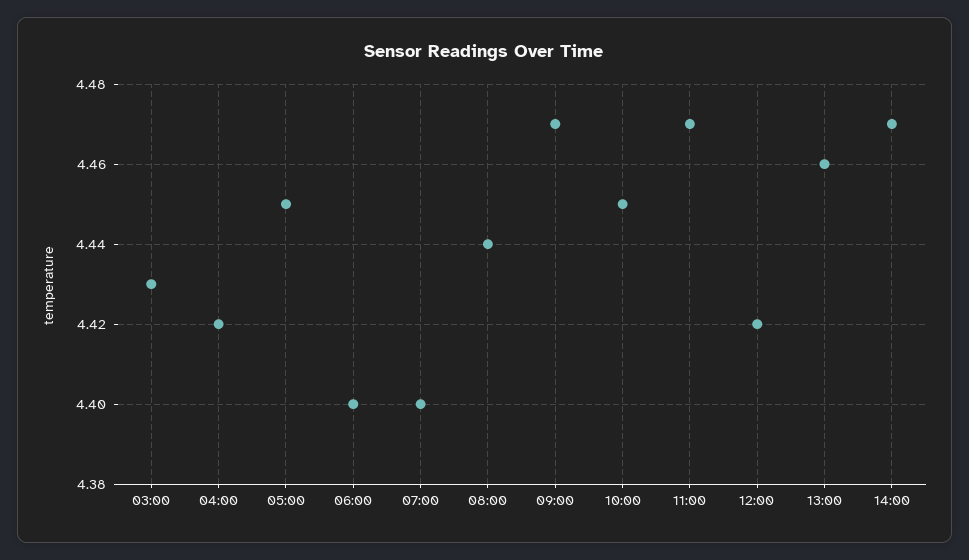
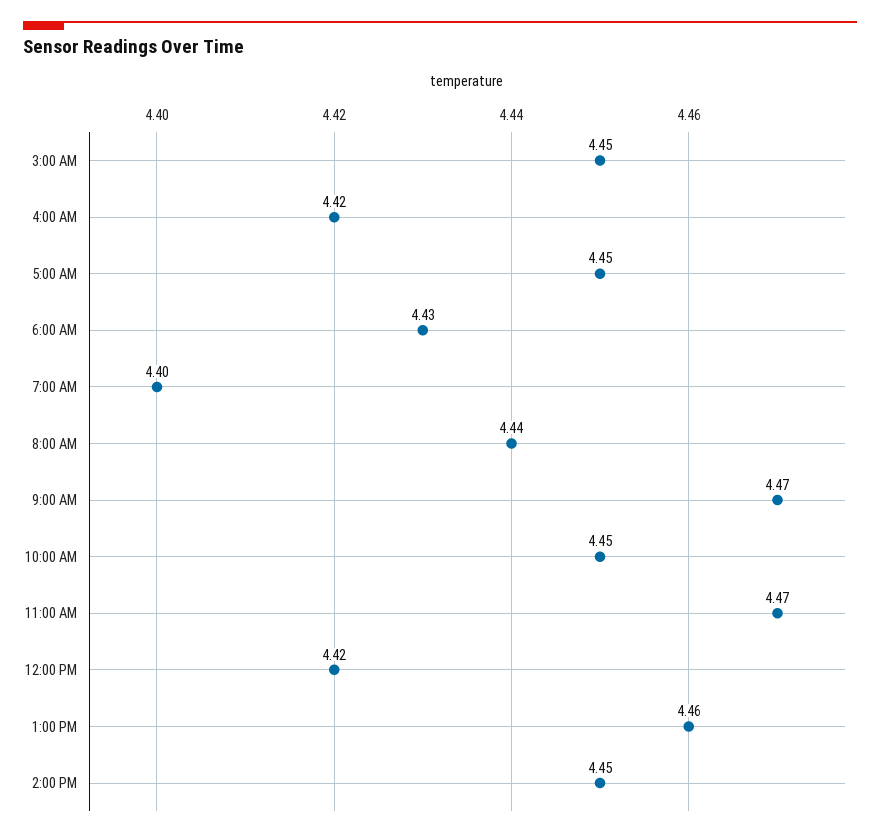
03:00: 4.43 -> 4.45
06:00: 4.4 -> 4.43
14:00: 4.47 -> 4.45

